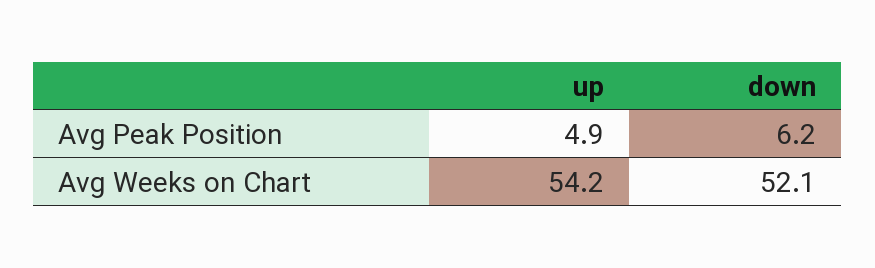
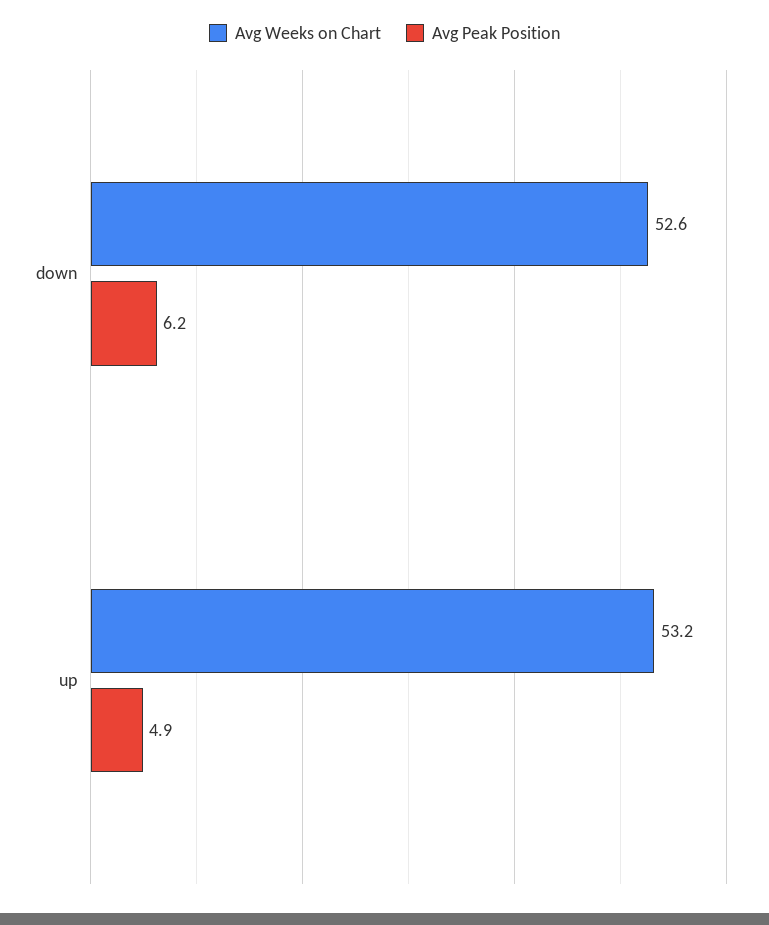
Avg Weeks on Chart, up: 54.2 -> 53.2
Avg Weeks on Chart, down: 52.1 -> 52.6

